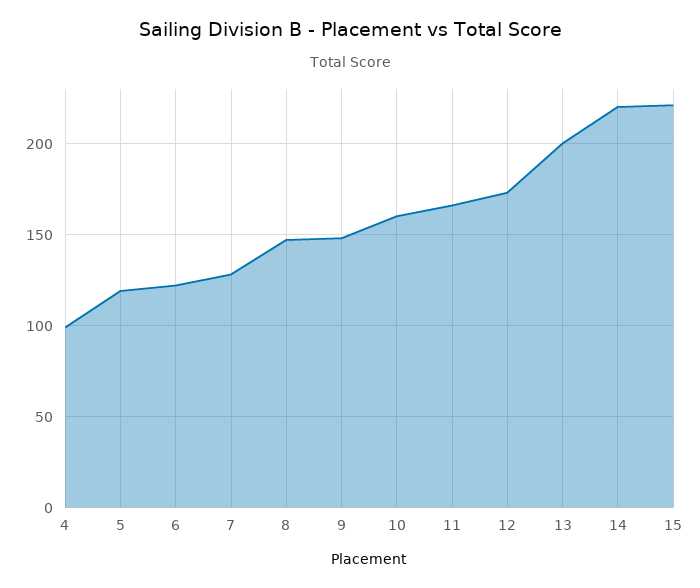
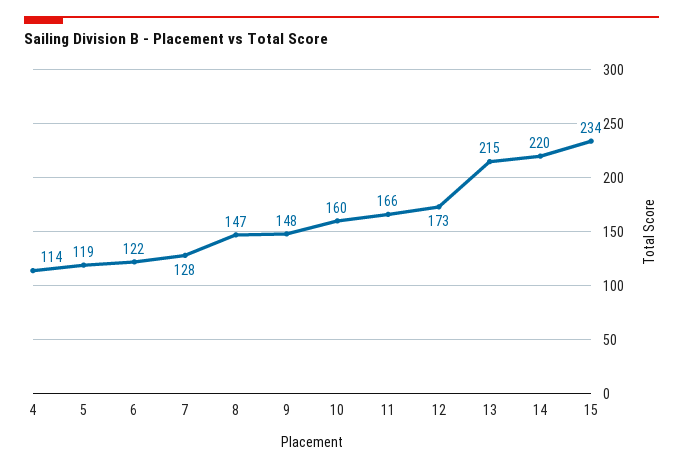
4: 100 -> 114
13: 200 -> 215
15: 220 -> 234

